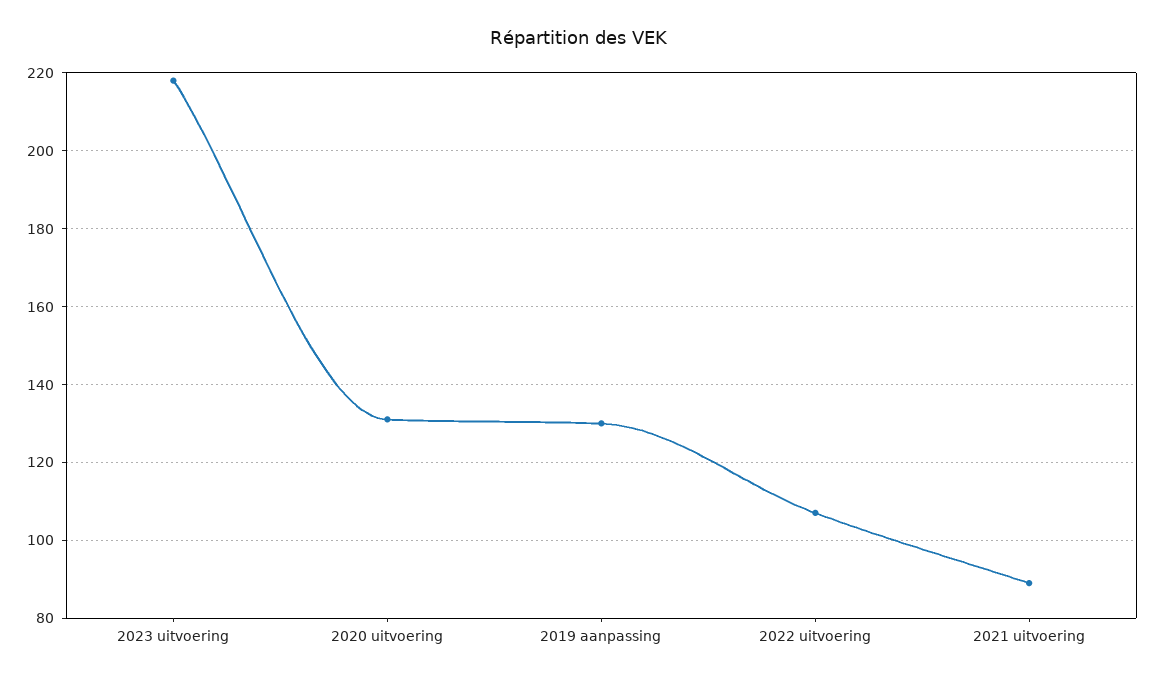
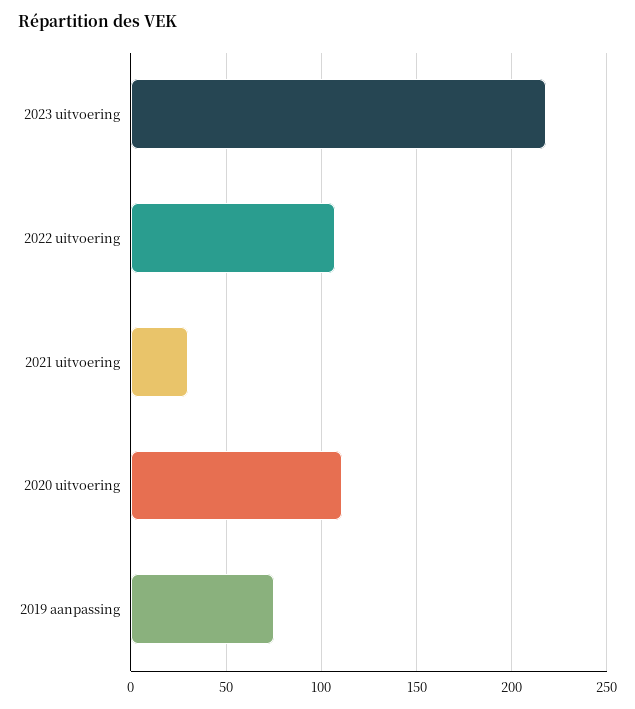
2020 uitvoering: 130 -> 110
2019 aanpassing: 130 -> 75
2021 uitvoering: 90 -> 30

